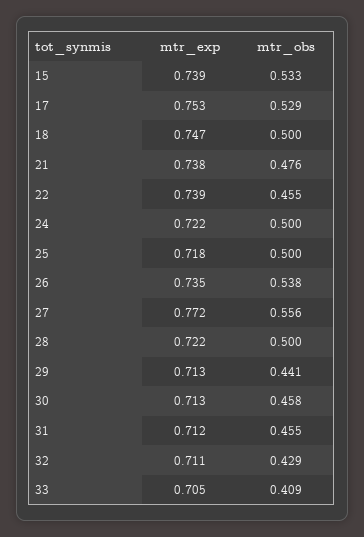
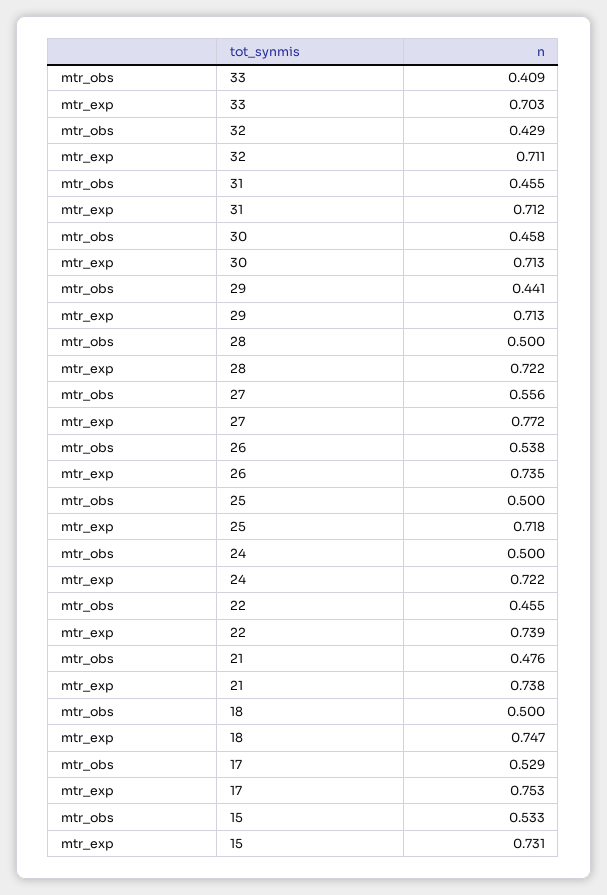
mtr_exp, 15: 0.739 -> 0.731
mtr_exp, 33: 0.705 -> 0.703

